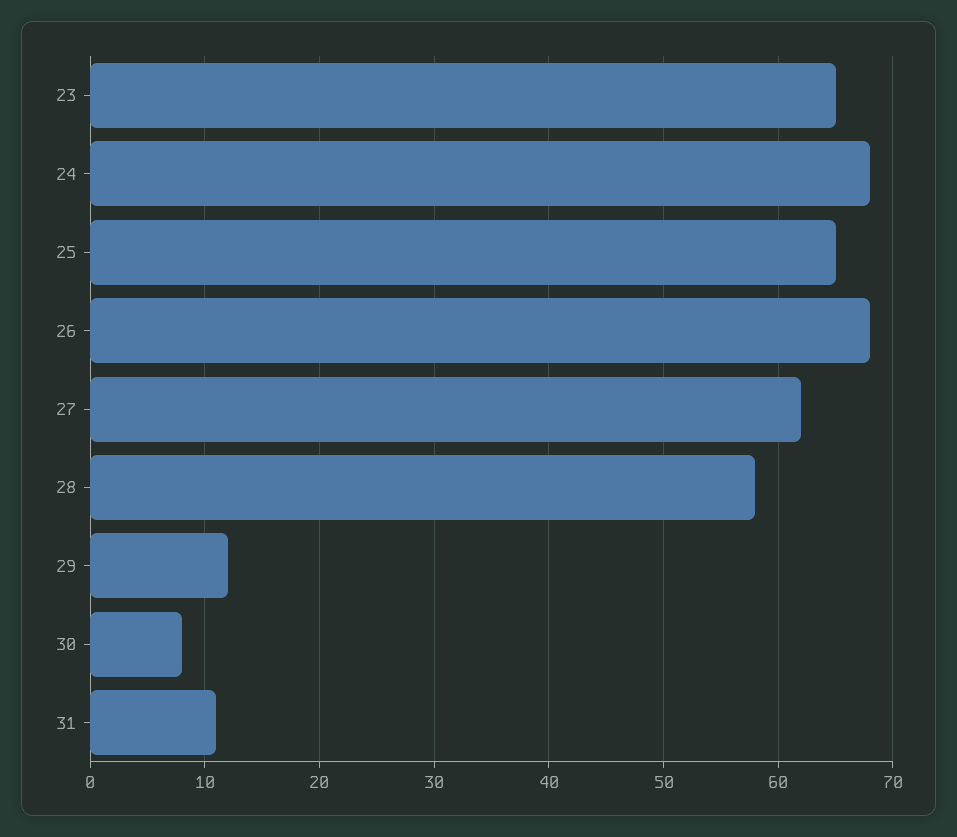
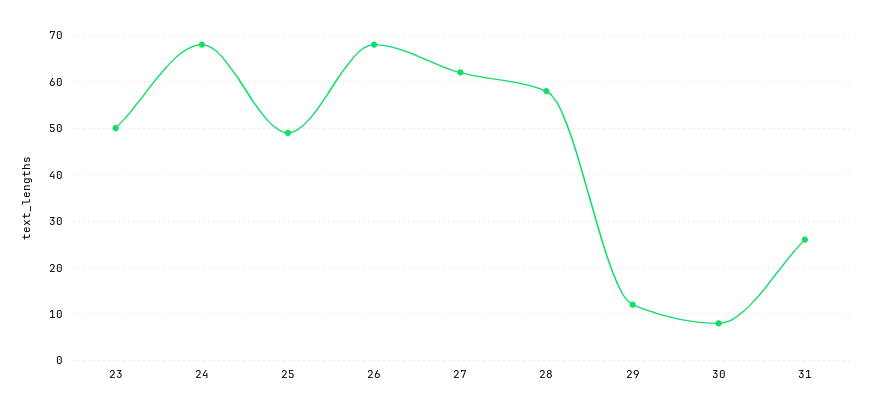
23: 65 -> 50
25: 65 -> 50
31: 11 -> 25

